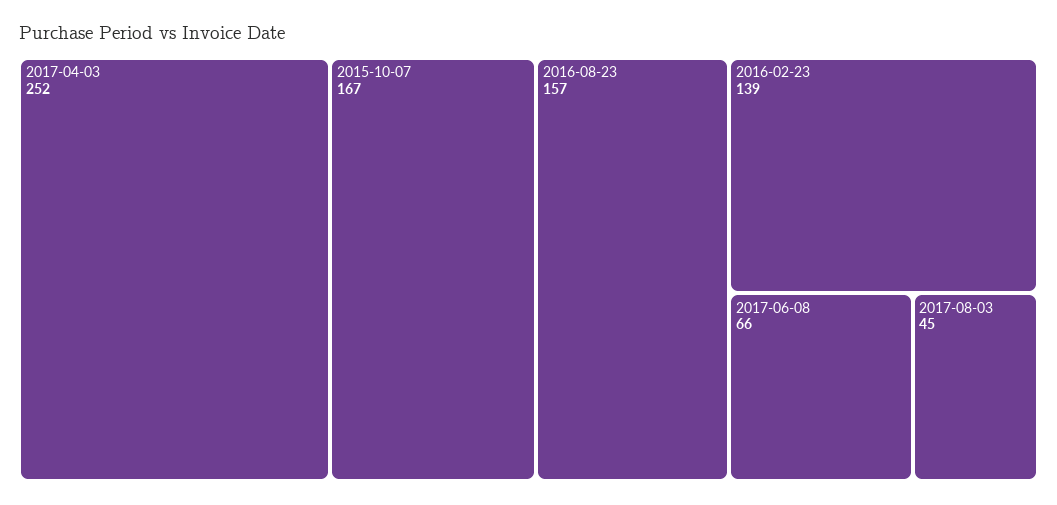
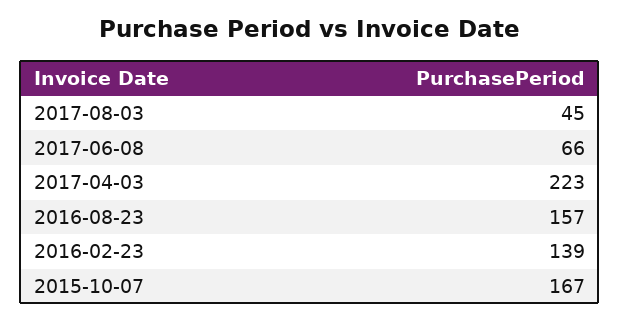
2017-04-03: 252 -> 223

